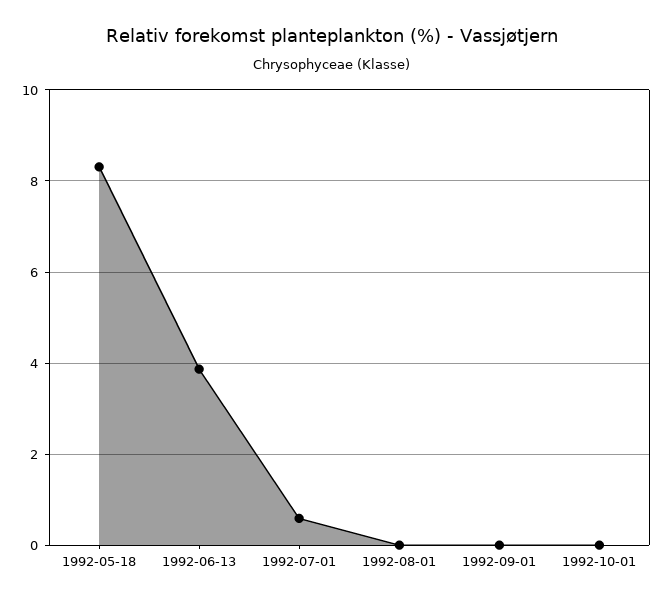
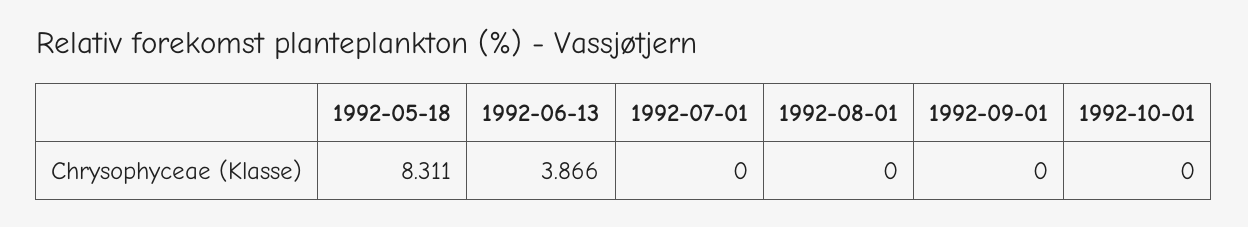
1992-07-01: 0.6 -> 0

